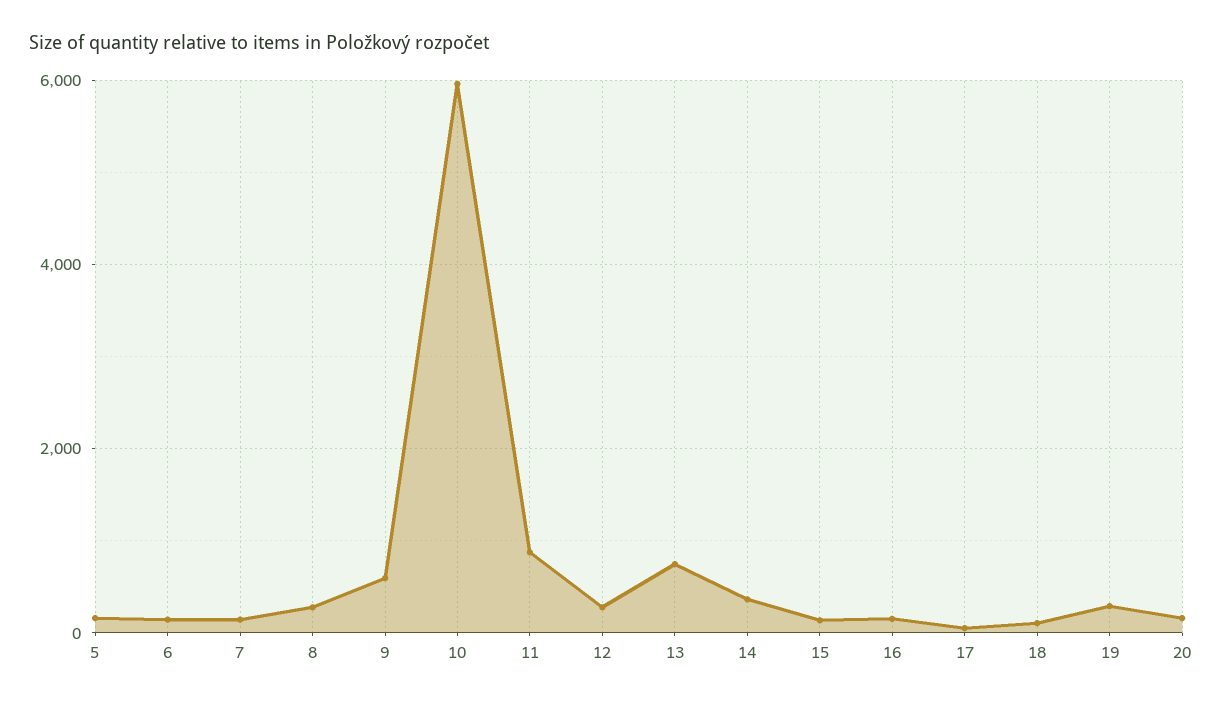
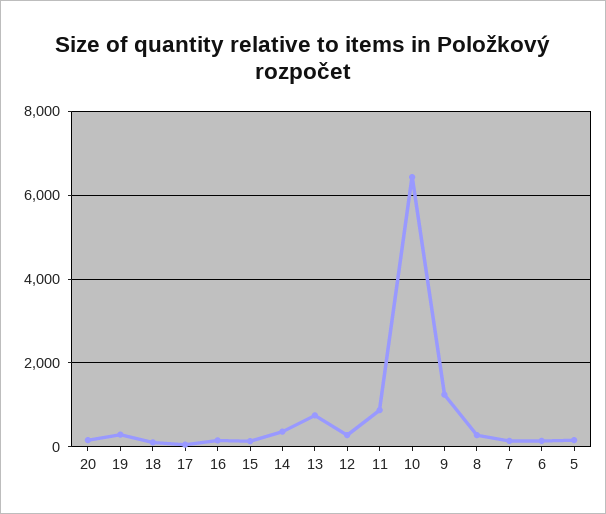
9: 600 -> 1200
10: 6000 -> 6400

